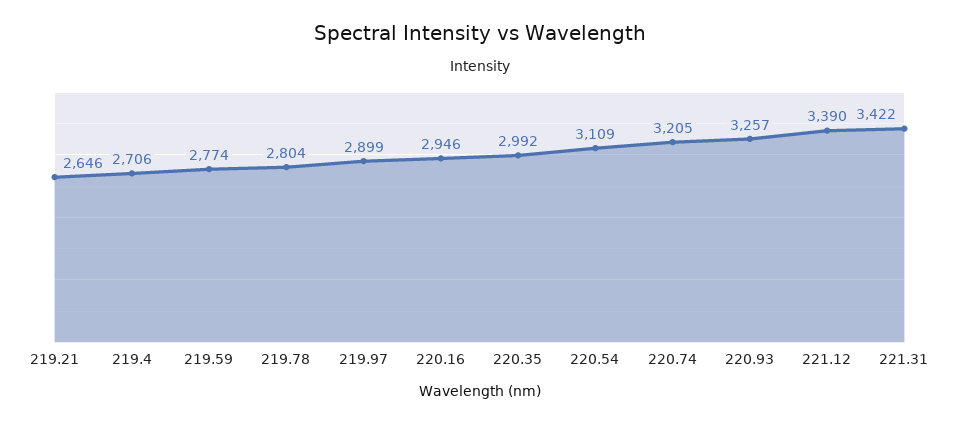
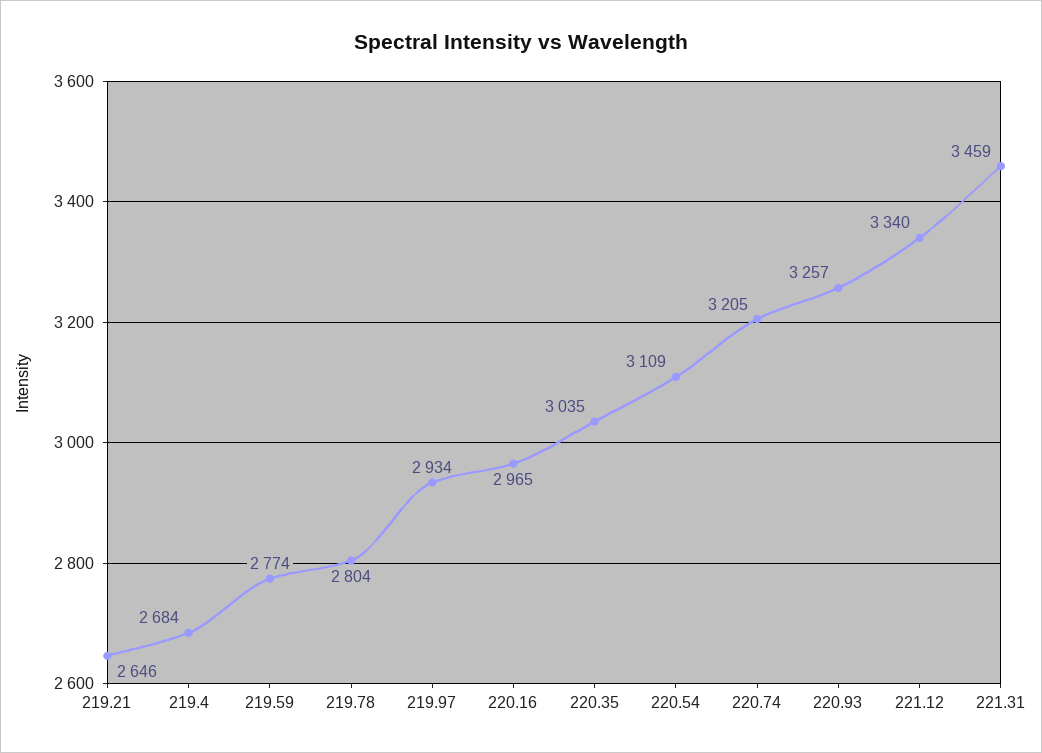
219.4: 2706 -> 2684
219.97: 2899 -> 2934
220.16: 2946 -> 2965
220.35: 2992 -> 3035
221.12: 3390 -> 3340
221.31: 3422 -> 3459

